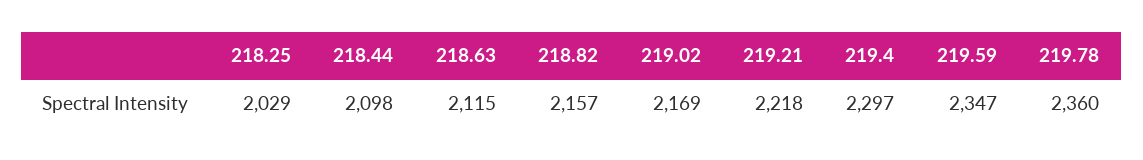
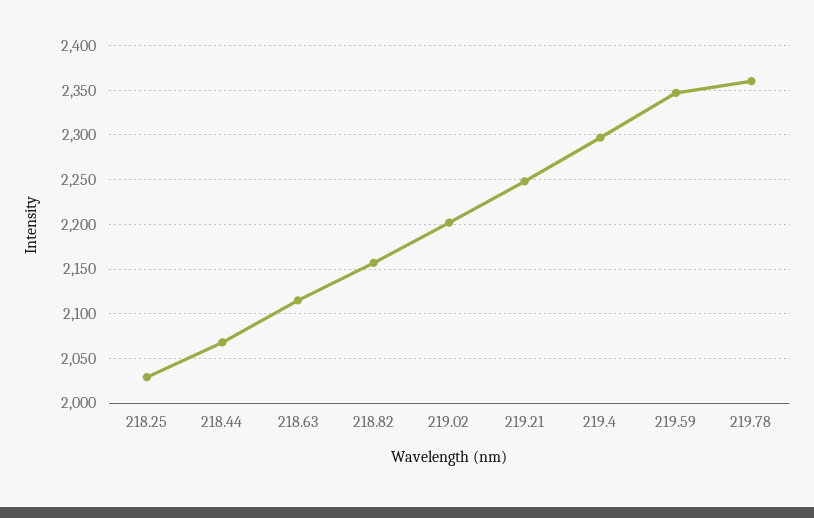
218.44: 2098 -> 2070
219.02: 2169 -> 2200
219.21: 2218 -> 2250

